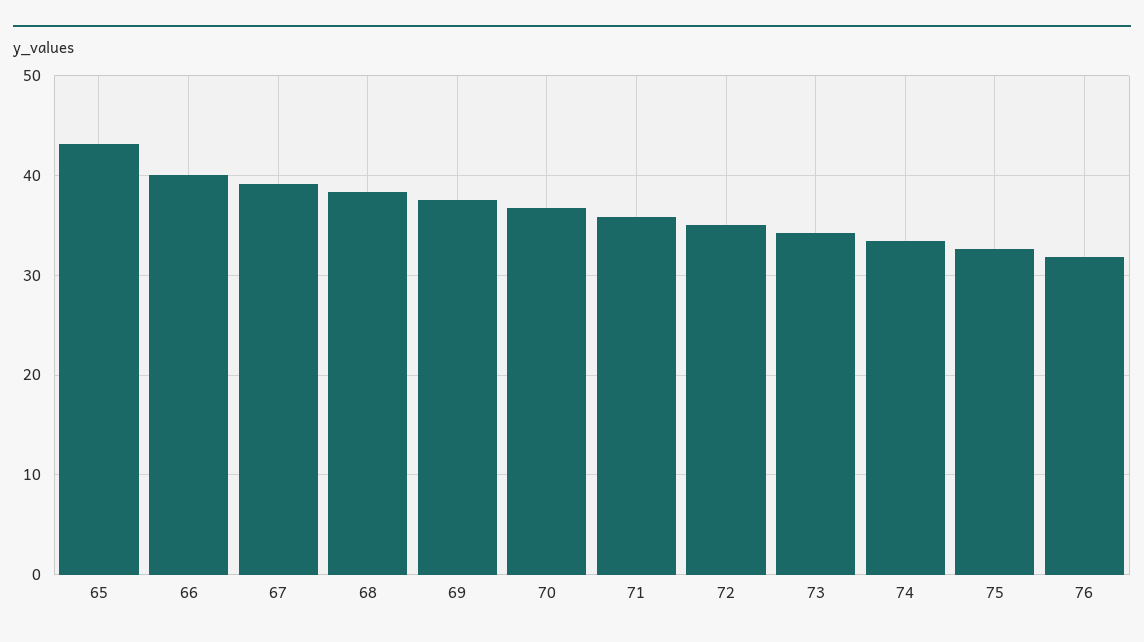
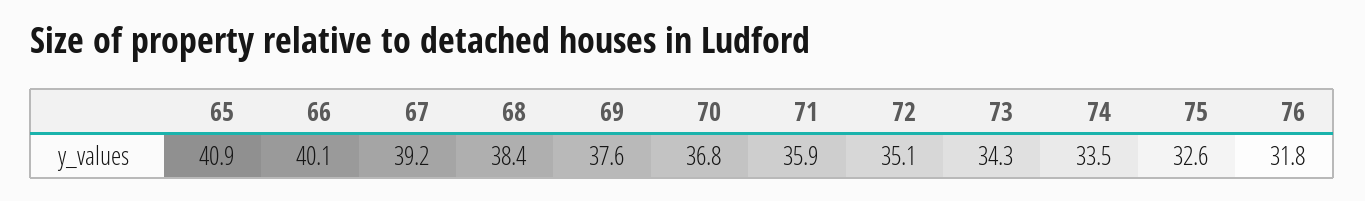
65: 43 -> 40.9

